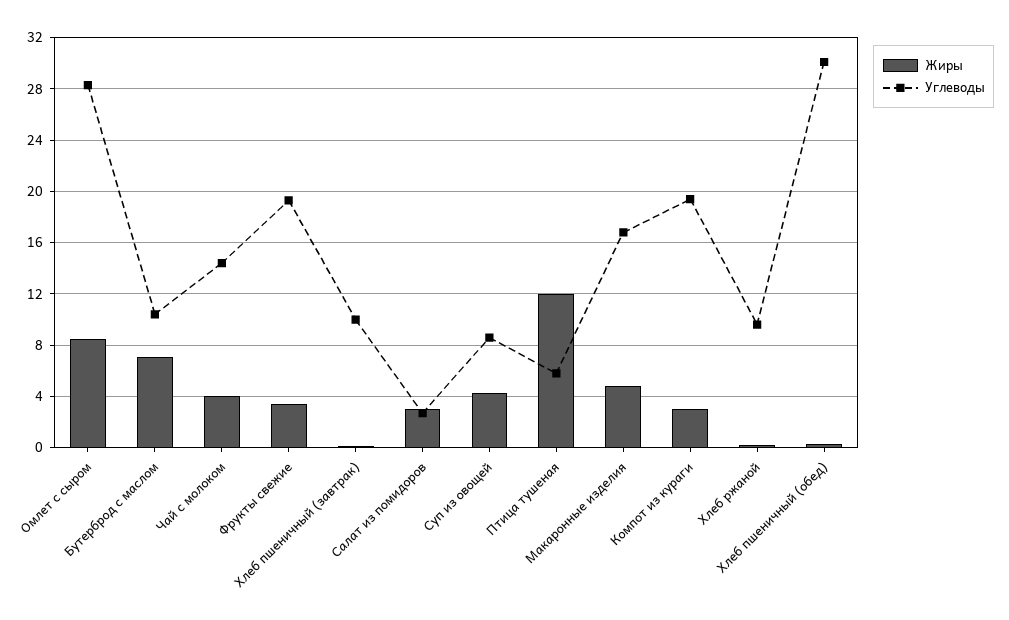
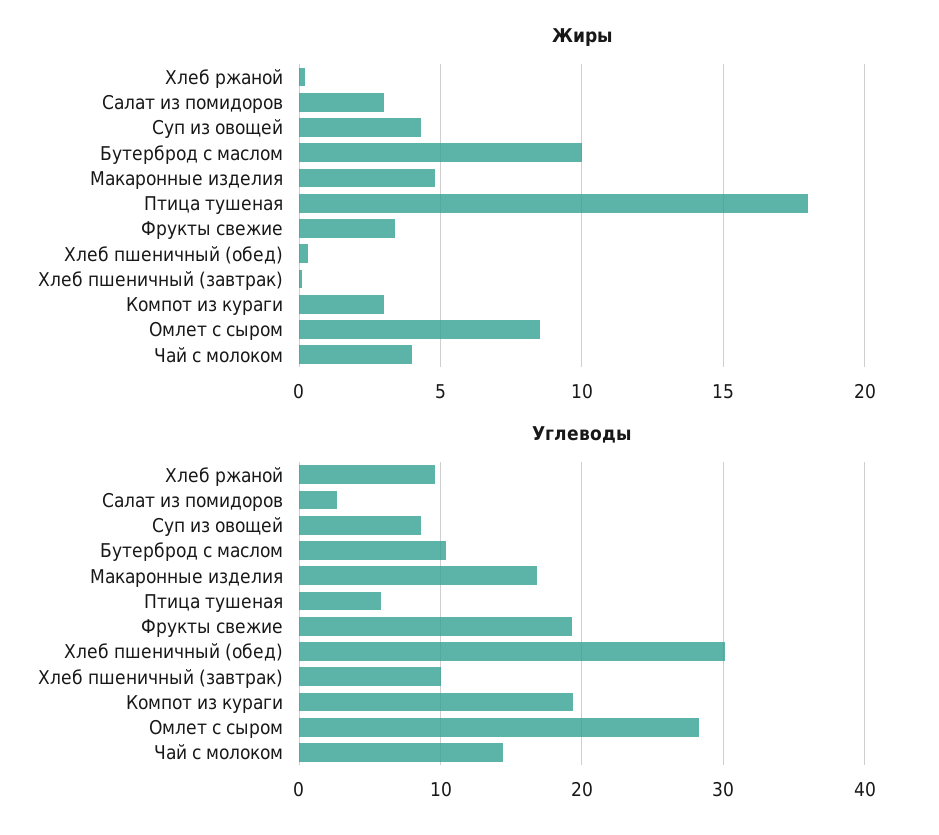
Жиры, Бутерброд с маслом: 7 -> 10
Жиры, Птица тушеная: 12 -> 18

